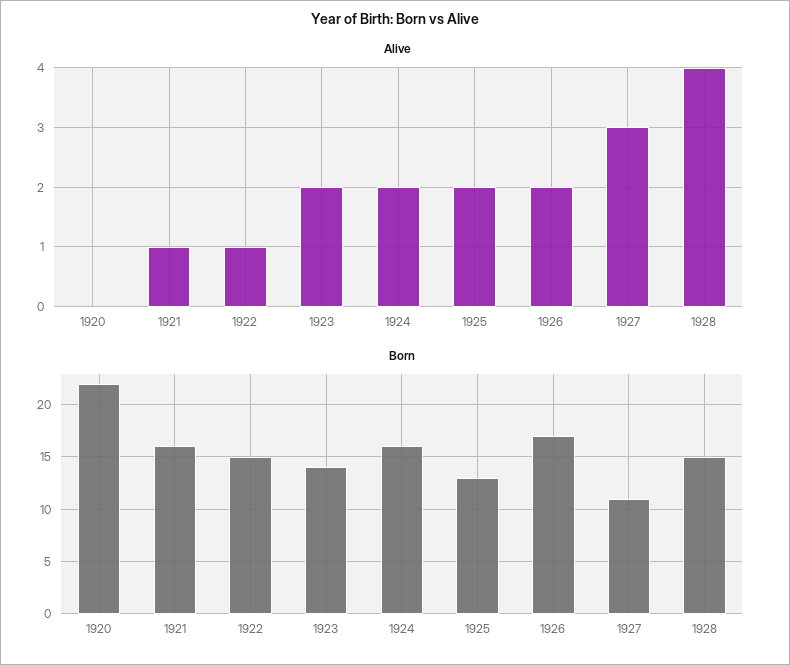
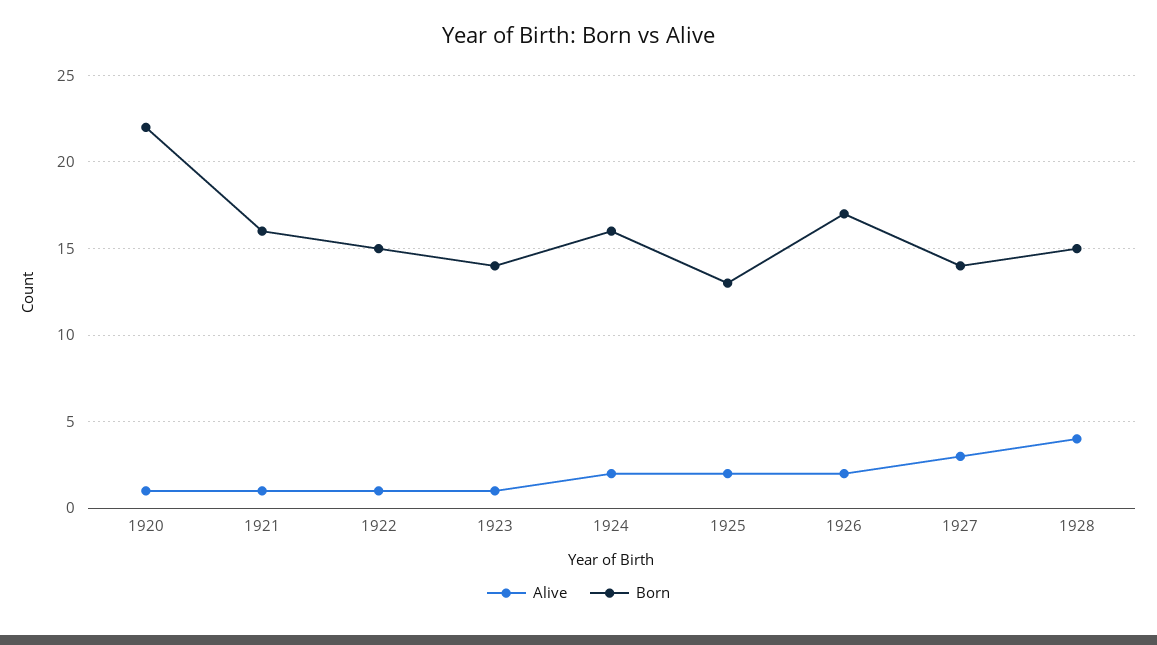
Alive, 1920: 0 -> 1
Alive, 1923: 2 -> 1
Born, 1927: 11 -> 14

